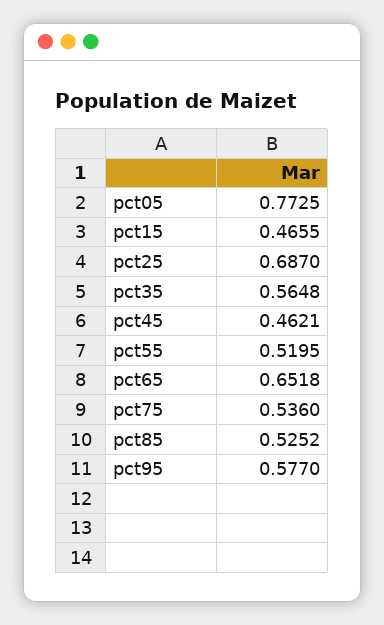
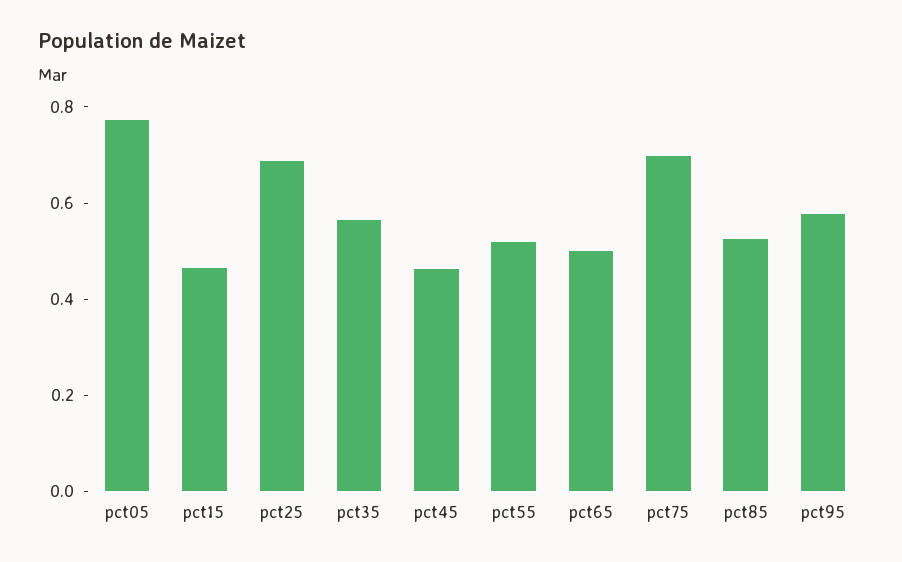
pct65: 0.6518 -> 0.5
pct75: 0.536 -> 0.7

